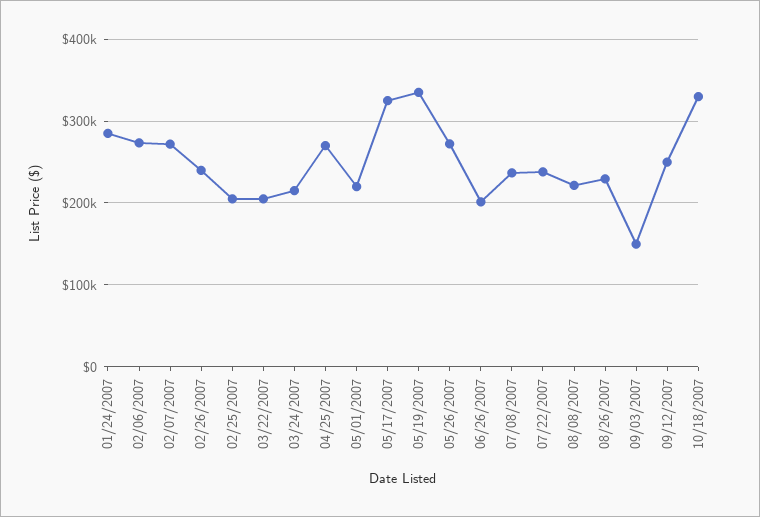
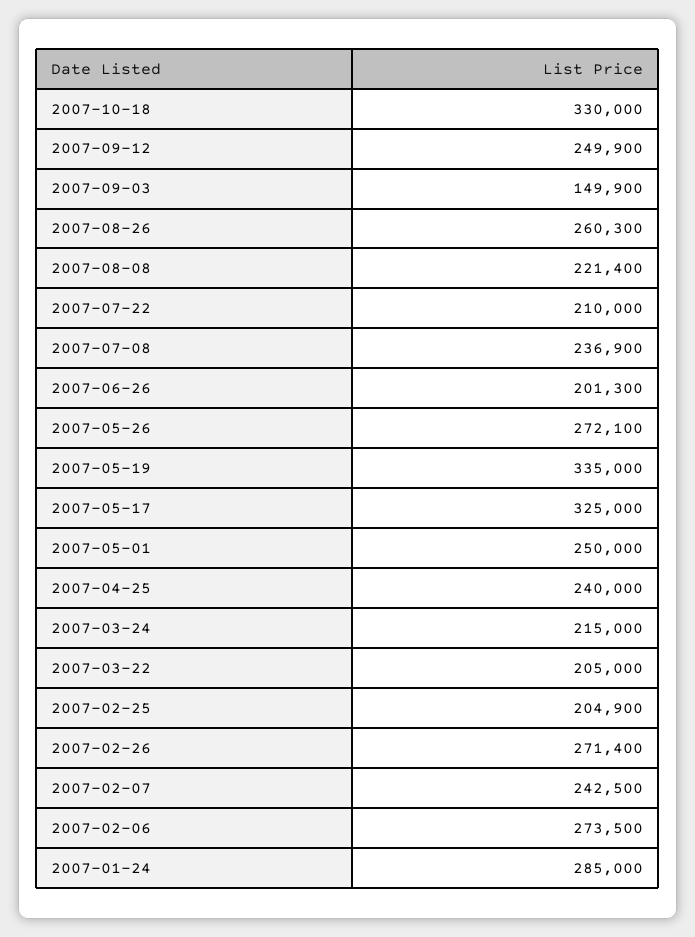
02/07/2007: 270000 -> 242500
02/26/2007: 240000 -> 271400
04/25/2007: 270000 -> 240000
05/01/2007: 220000 -> 250000
07/22/2007: 240000 -> 210000
08/26/2007: 230000 -> 260300

